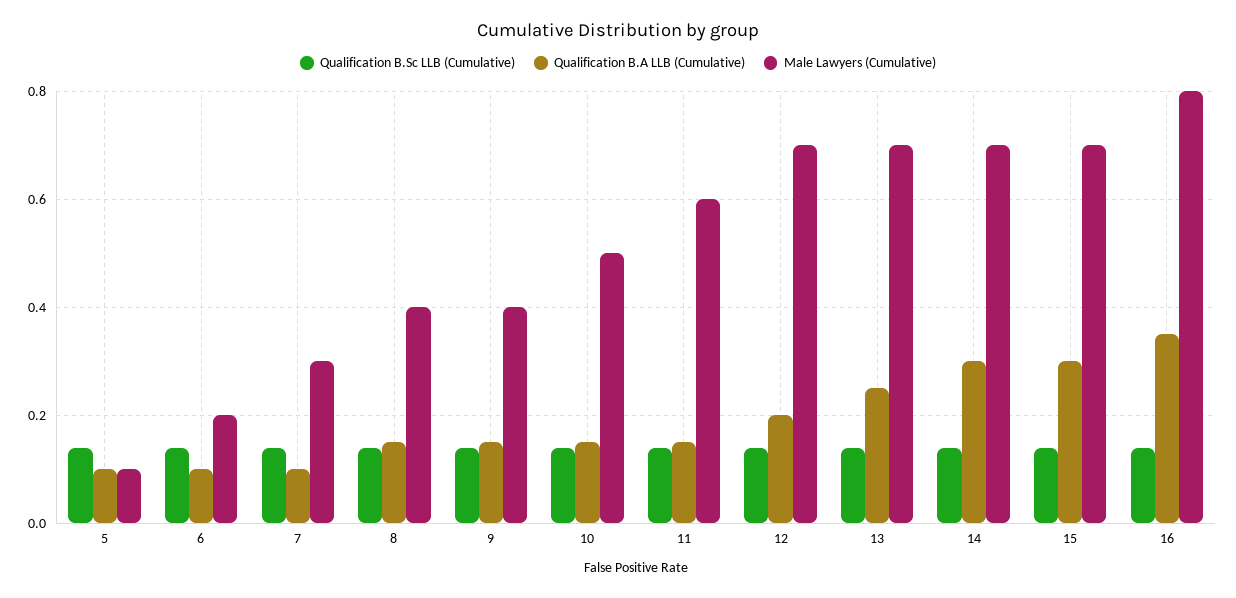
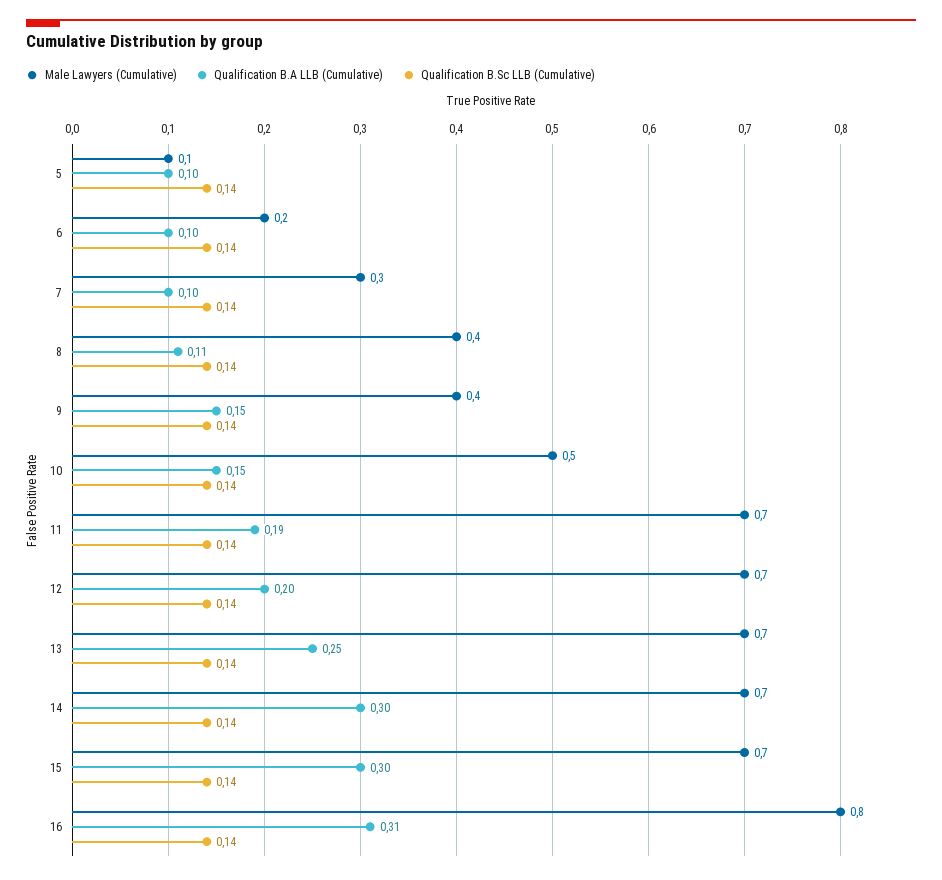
Qualification B.A LLB (Cumulative), 8: 0.15 -> 0.11
Qualification B.A LLB (Cumulative), 11: 0.15 -> 0.19
Male Lawyers (Cumulative), 11: 0.6 -> 0.7
Qualification B.A LLB (Cumulative), 16: 0.35 -> 0.31

